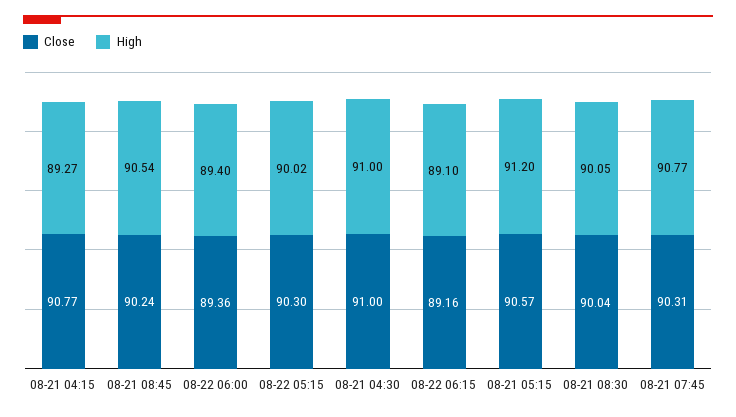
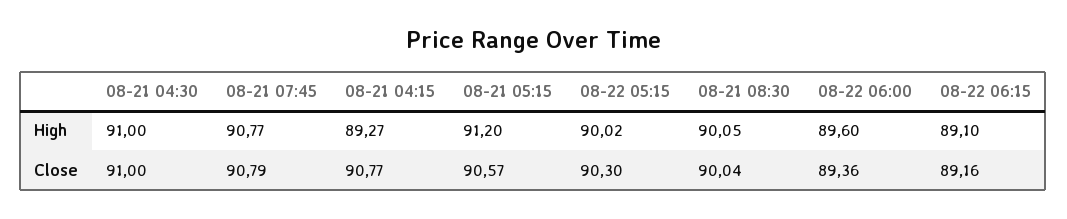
Close, 08-21 08:45: 90.24 -> none
High, 08-21 08:45: 90.54 -> none
High, 08-22 06:00: 89.4 -> 89.6
Close, 08-21 07:45: 90.31 -> 90.79

